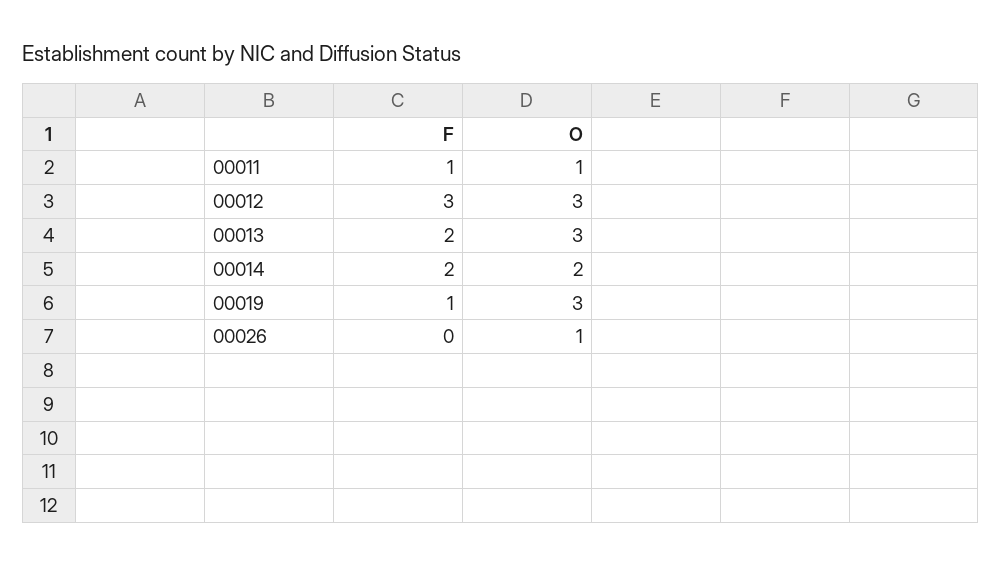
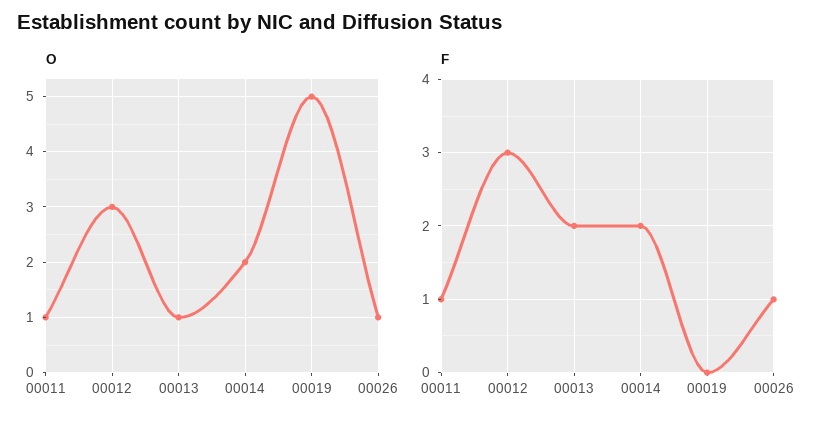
O, 00013: 3 -> 1
F, 00019: 1 -> 0
O, 00019: 3 -> 5
F, 00026: 0 -> 1

